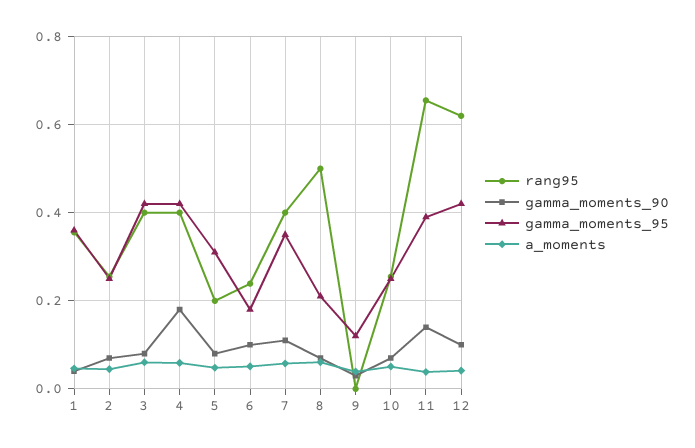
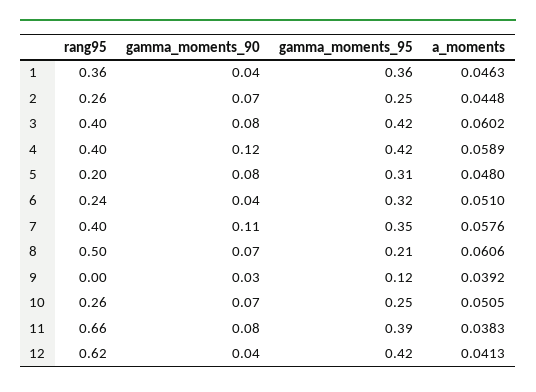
gamma_moments_90, 4: 0.18 -> 0.12
gamma_moments_90, 6: 0.1 -> 0.04
gamma_moments_95, 6: 0.18 -> 0.32
gamma_moments_90, 11: 0.14 -> 0.08
gamma_moments_90, 12: 0.1 -> 0.04

